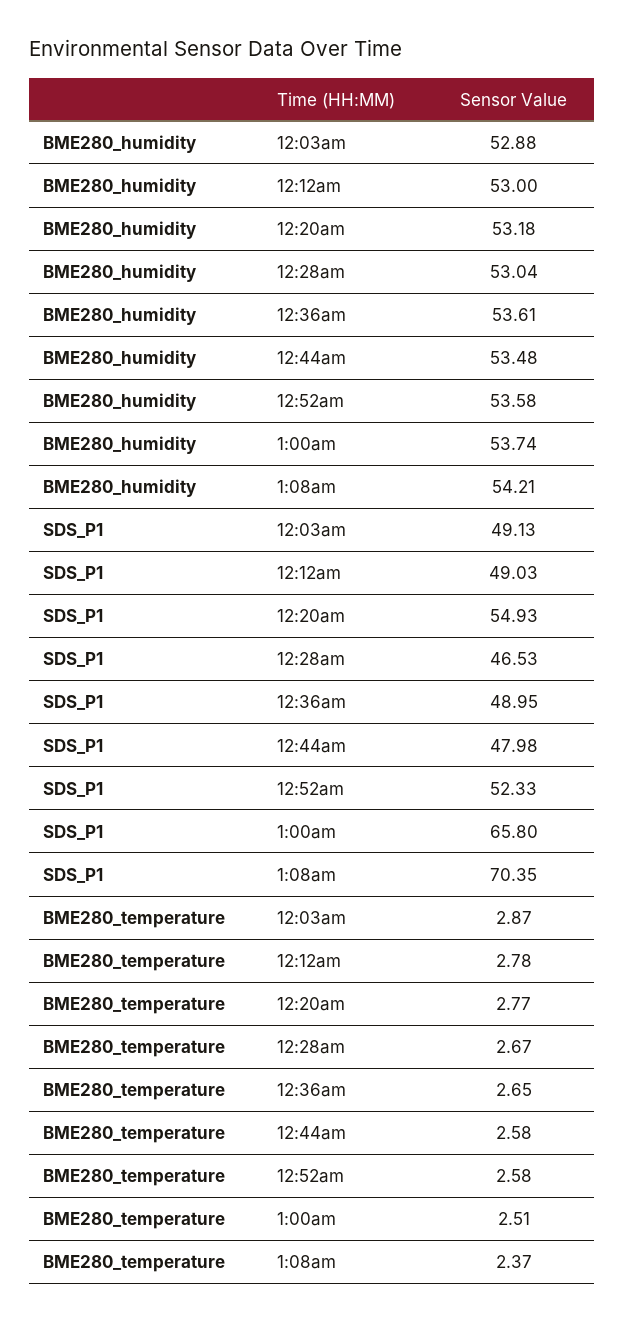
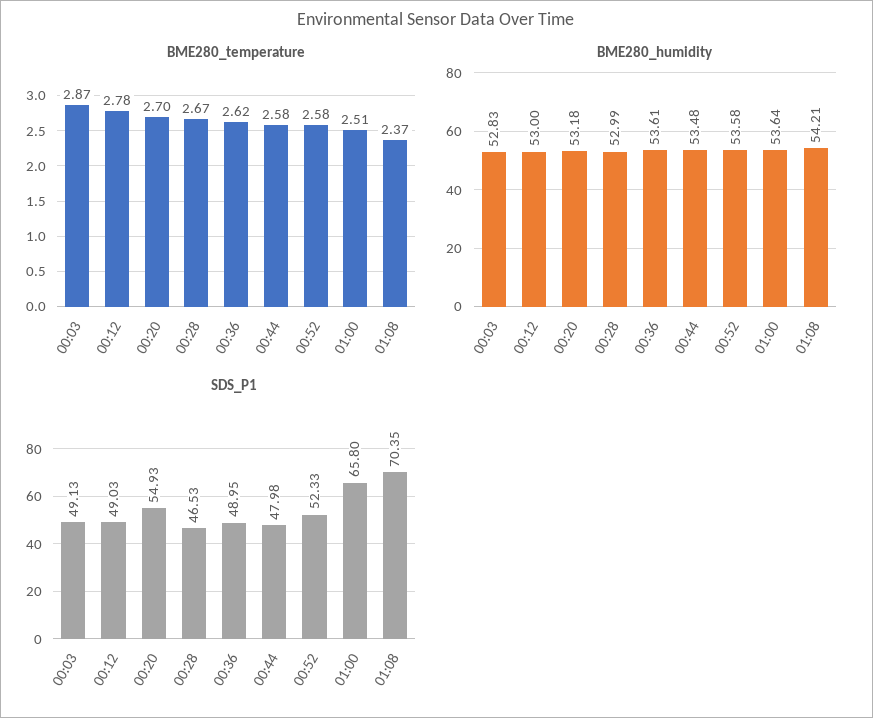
BME280_humidity, 12:03am: 52.88 -> 52.83
BME280_humidity, 12:28am: 53.04 -> 52.99
BME280_humidity, 1:00am: 53.74 -> 53.64
BME280_temperature, 12:20am: 2.77 -> 2.7
BME280_temperature, 12:36am: 2.65 -> 2.62

